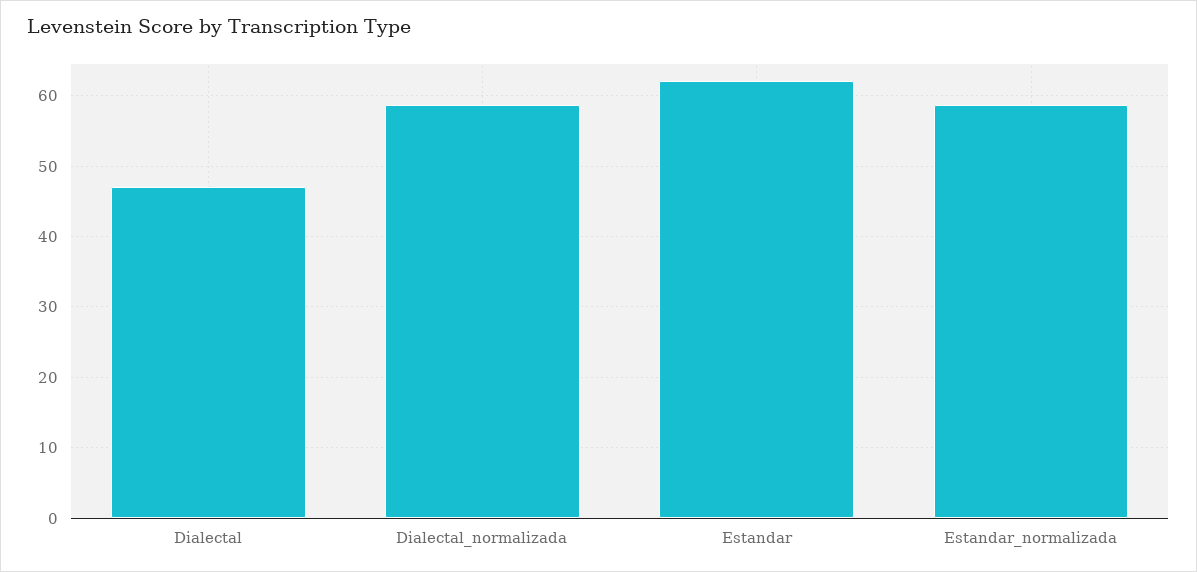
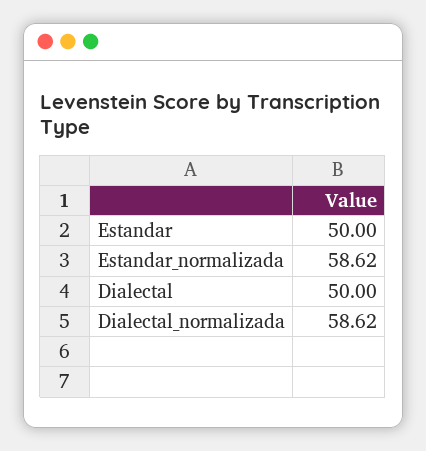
Dialectal: 47 -> 50
Estandar: 62 -> 50

